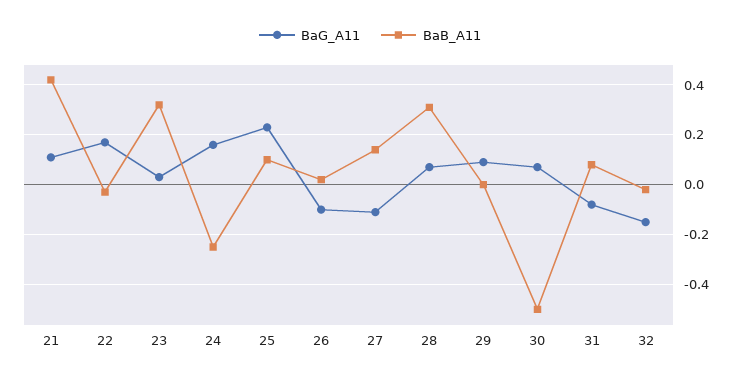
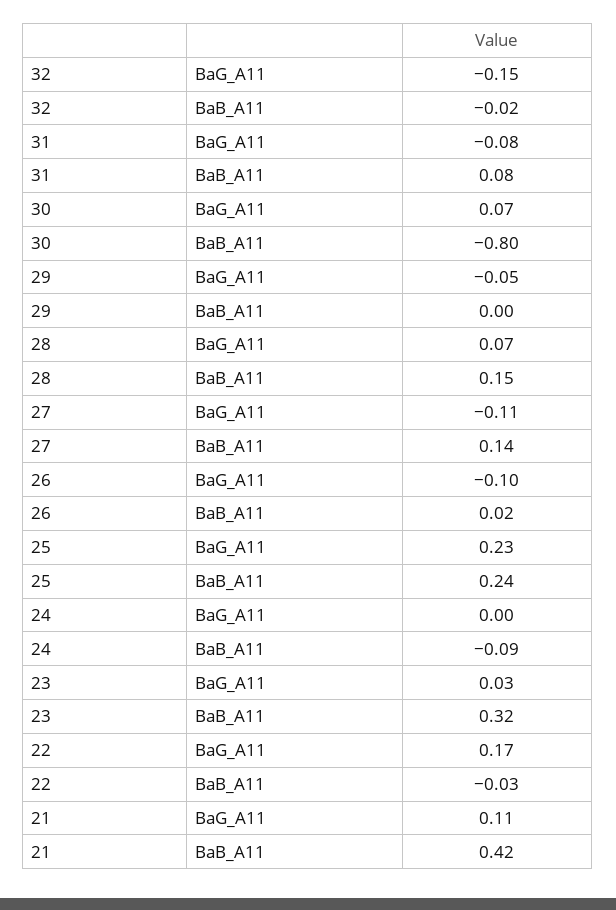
BaG_A11, 24: 0.15 -> 0
BaB_A11, 24: -0.25 -> -0.09
BaB_A11, 25: 0.1 -> 0.24
BaB_A11, 28: 0.3 -> 0.15
BaG_A11, 29: 0.1 -> -0.05
BaB_A11, 30: -0.5 -> -0.8

